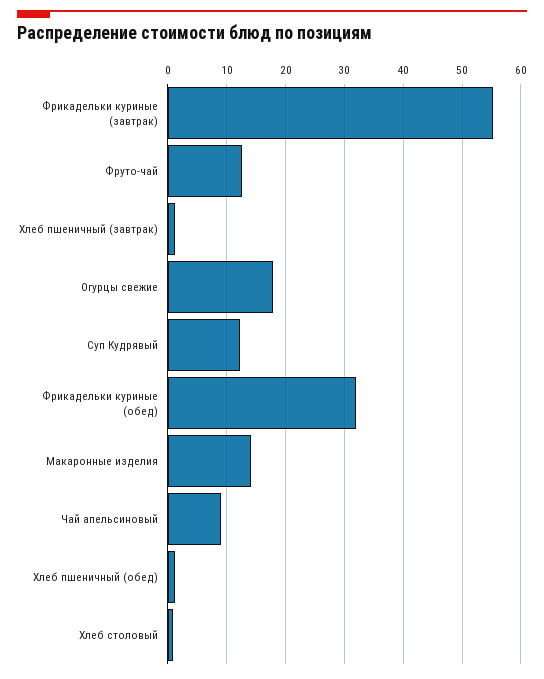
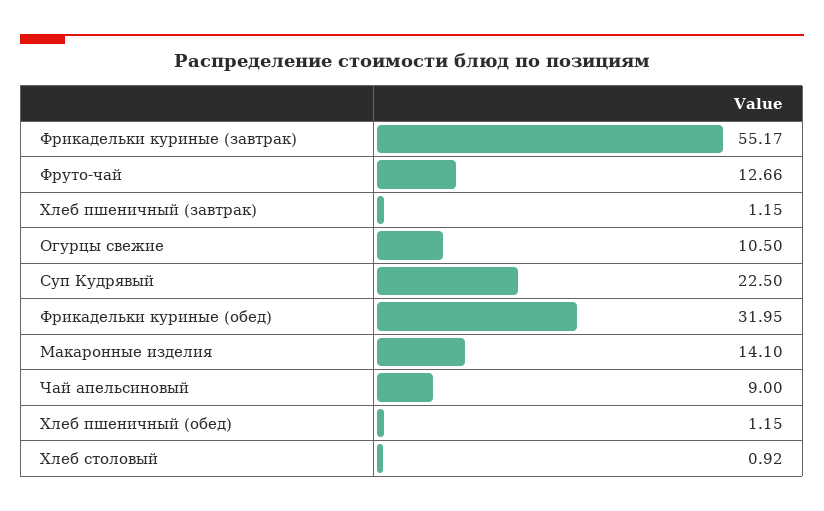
Огурцы свежие: 18 -> 10.5
Суп Кудрявый: 12 -> 22.5

